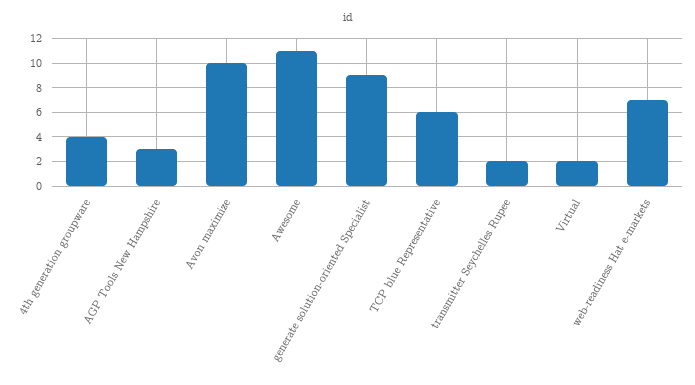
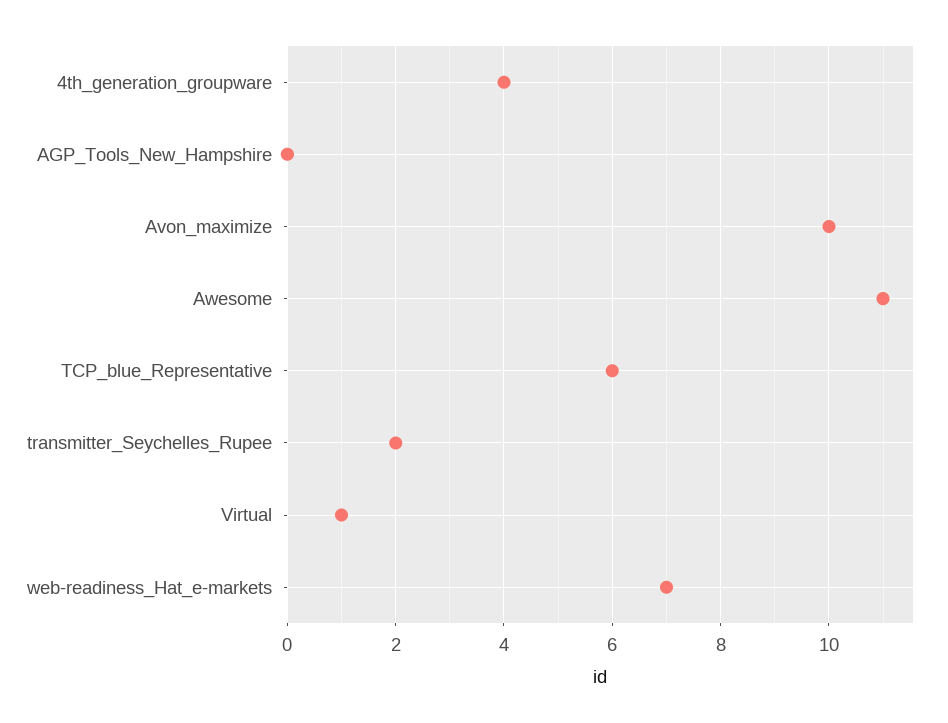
AGP Tools New Hampshire: 3 -> 0
generate solution-oriented Specialist: 9 -> none
Virtual: 2 -> 1

